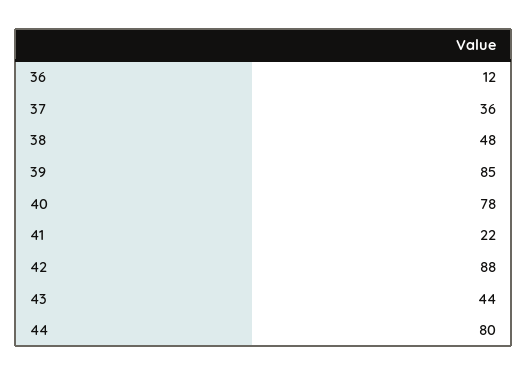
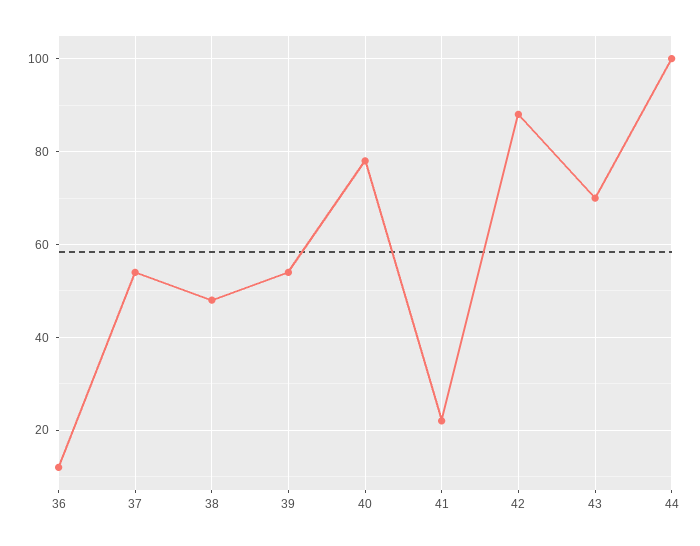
37: 36 -> 55
39: 85 -> 55
43: 44 -> 70
44: 80 -> 100

